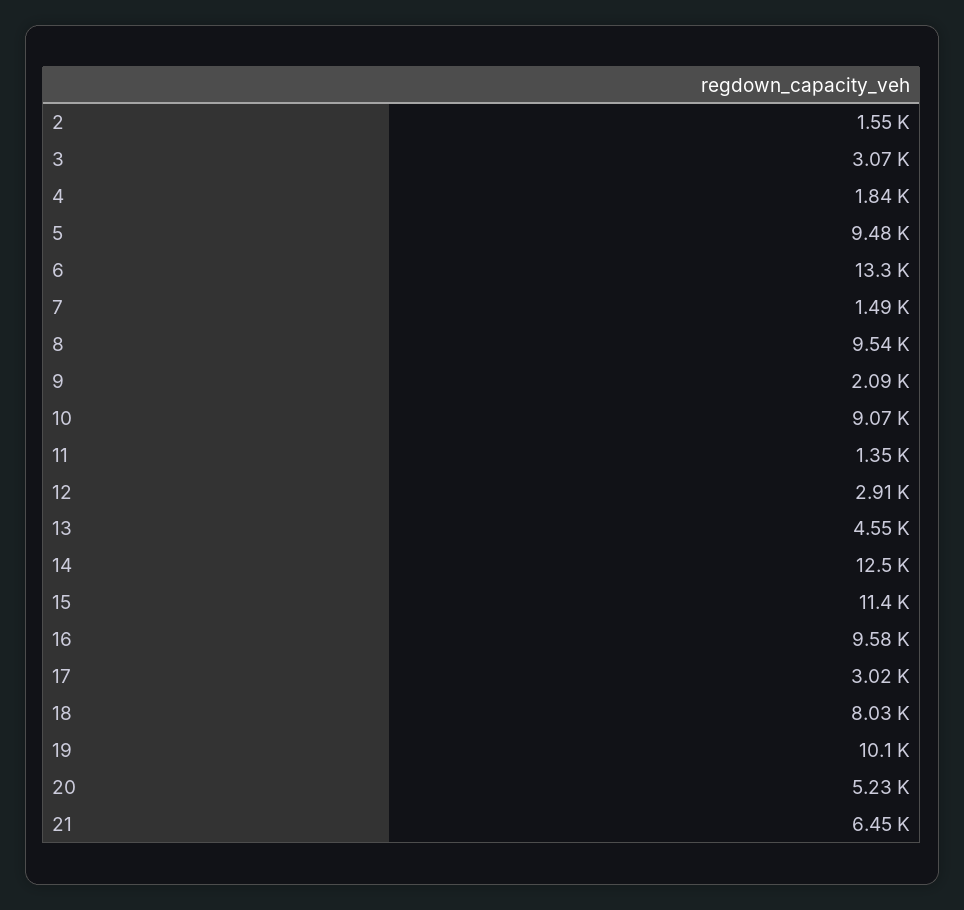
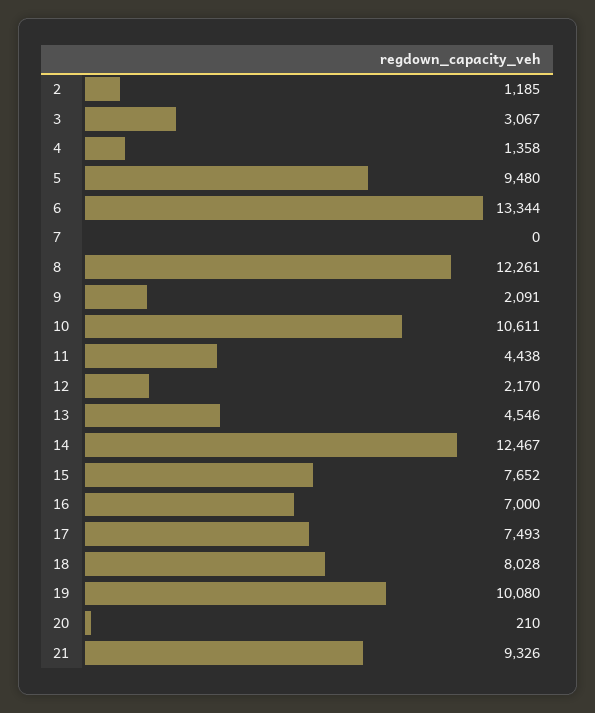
2: 1550 -> 1185
4: 1840 -> 1358
7: 1490 -> 0
8: 9540 -> 12261
10: 9070 -> 10611
11: 1350 -> 4438
12: 2910 -> 2170
15: 11400 -> 7652
16: 9580 -> 7000
17: 3020 -> 7493
20: 5230 -> 210
21: 6450 -> 9326

